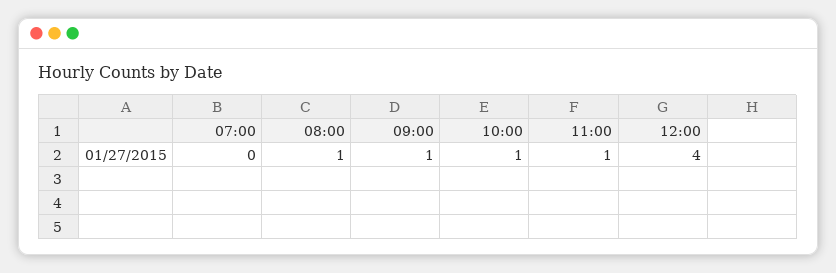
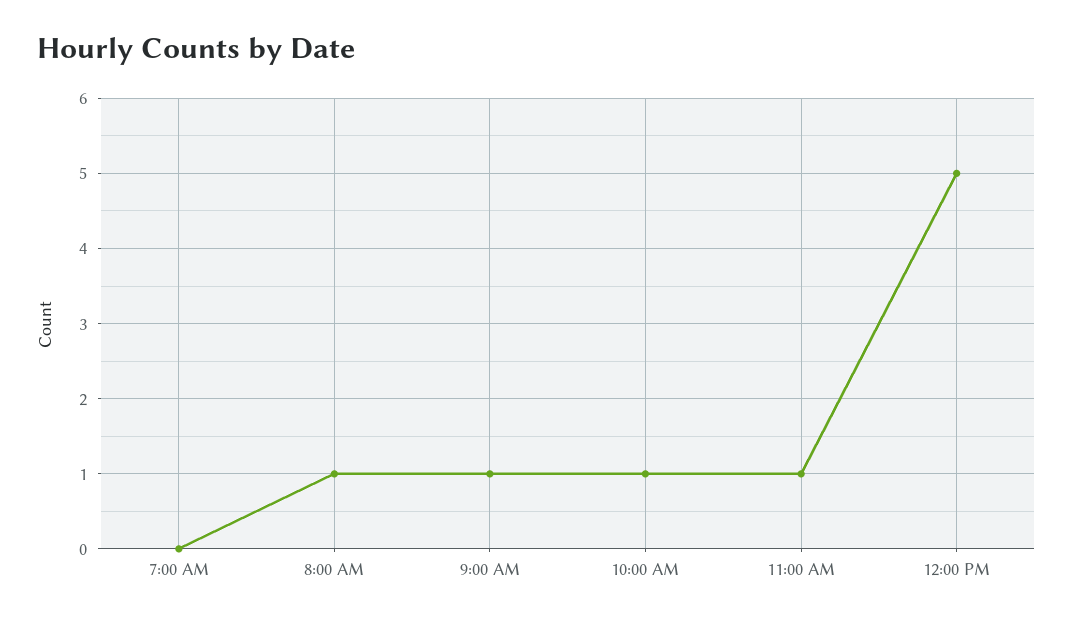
12:00: 4 -> 5

